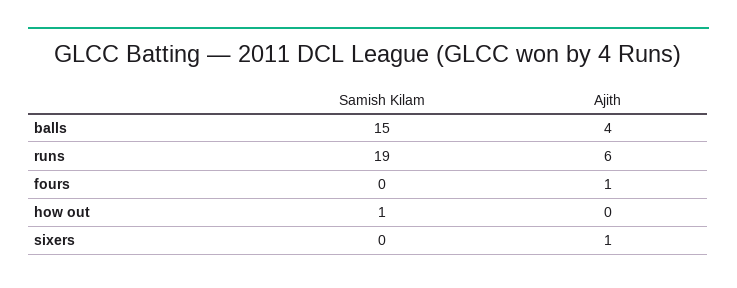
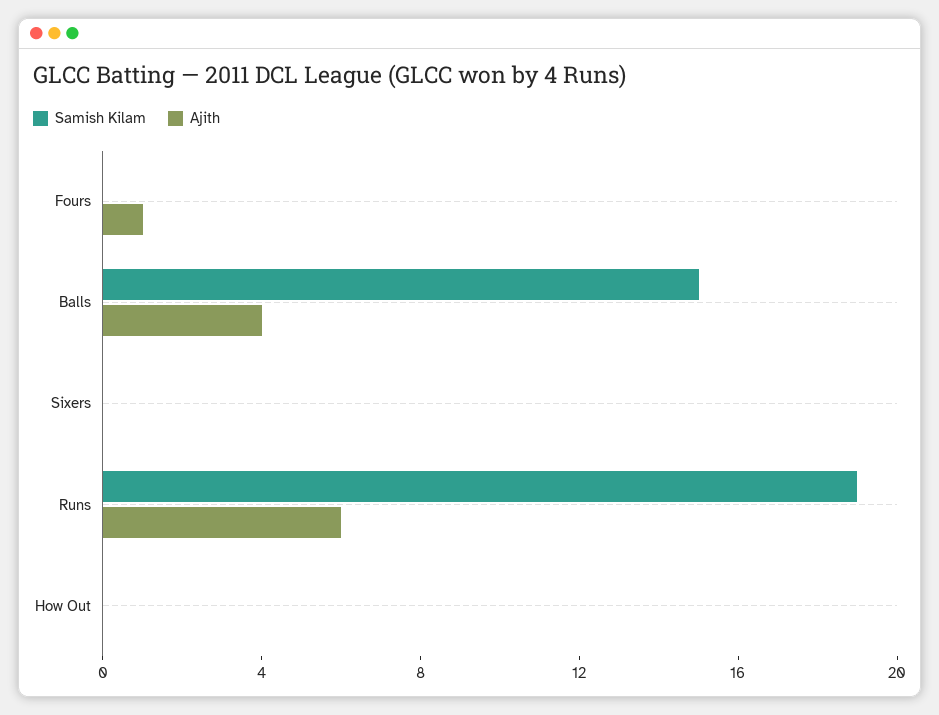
Samish Kilam, how out: 1 -> 0
Ajith, sixers: 1 -> 0

